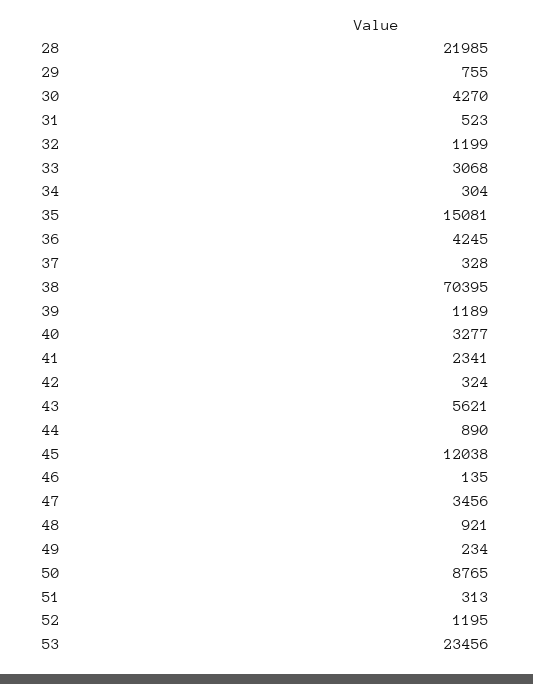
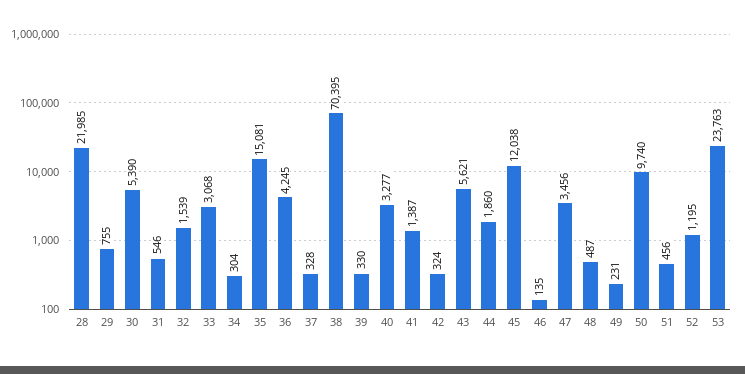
30: 4270 -> 5390
31: 523 -> 546
32: 1199 -> 1539
39: 1189 -> 330
41: 2341 -> 1387
44: 890 -> 1860
48: 921 -> 487
49: 234 -> 231
50: 8765 -> 9740
51: 313 -> 456
53: 23456 -> 23763

